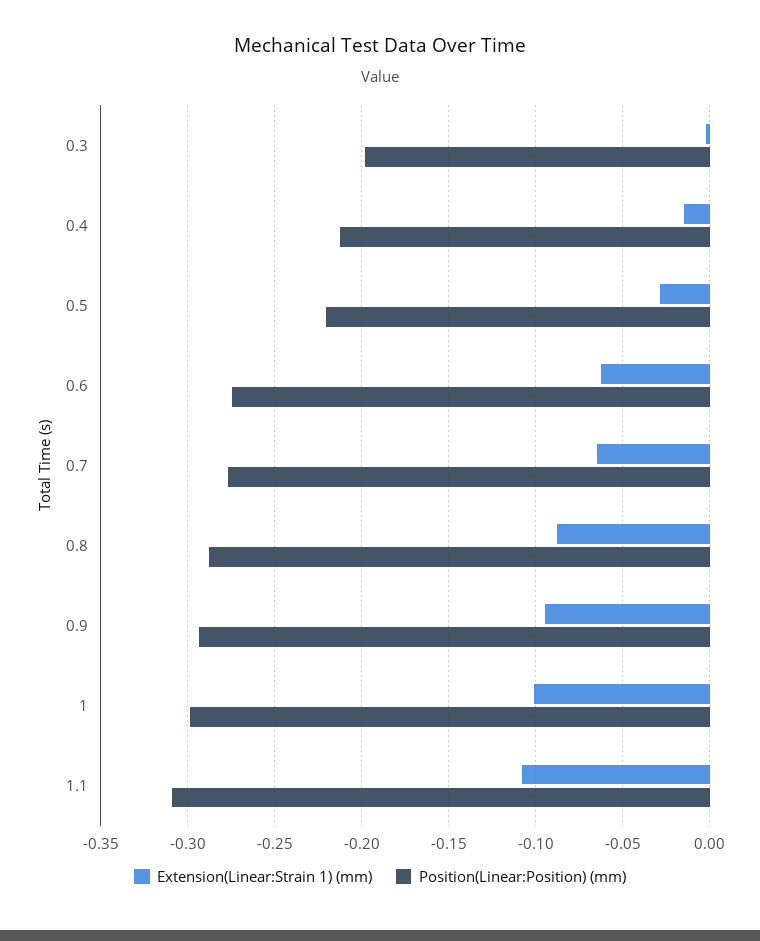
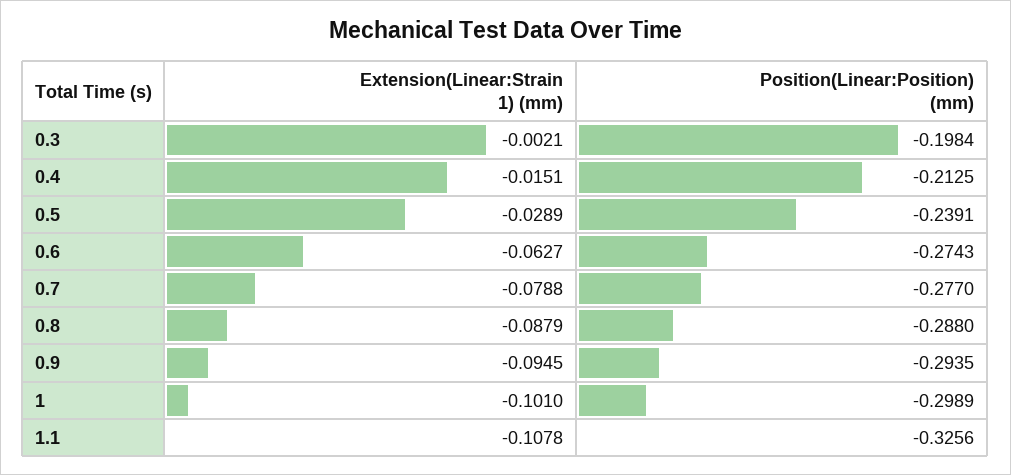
Position(Linear:Position) (mm), 0.5: -0.22 -> -0.2391
Extension(Linear:Strain 1) (mm), 0.7: -0.065 -> -0.0788
Position(Linear:Position) (mm), 1.1: -0.31 -> -0.3256

